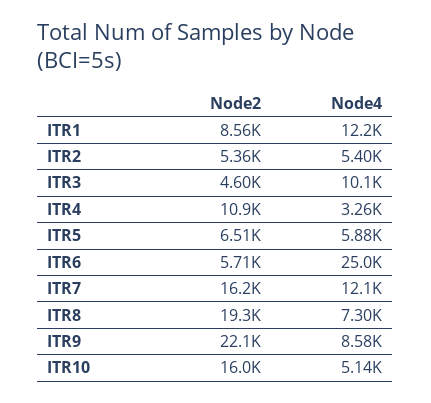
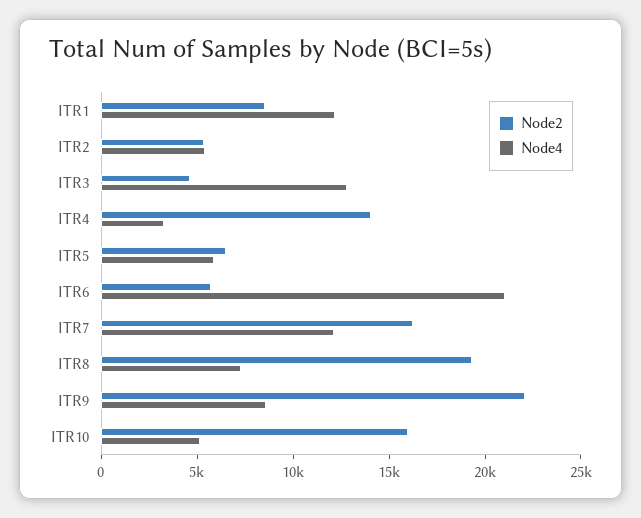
Node4, ITR3: 10100 -> 13000
Node2, ITR4: 10900 -> 14000
Node4, ITR6: 25000 -> 21000

